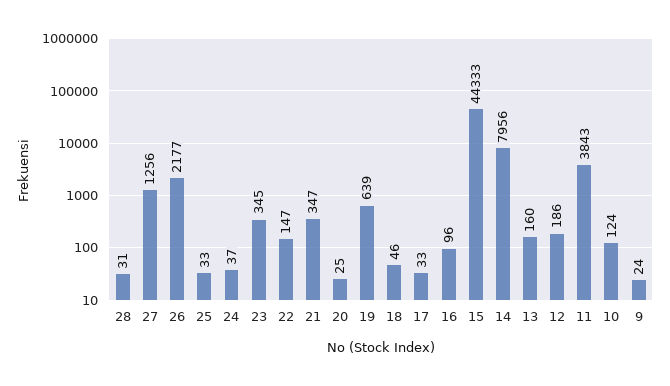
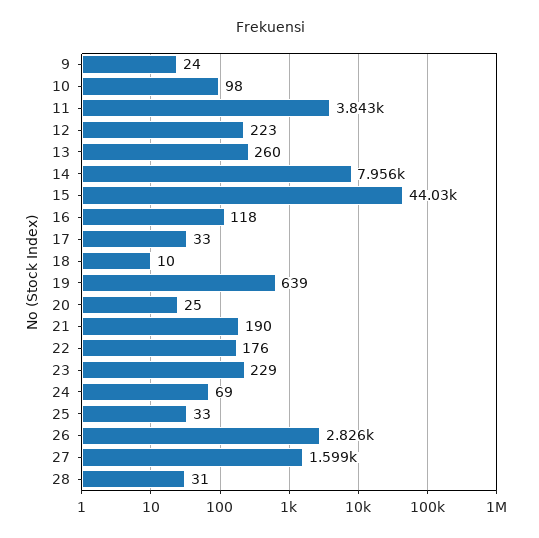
27: 1256 -> 1599
26: 2177 -> 2826
24: 37 -> 69
23: 345 -> 229
22: 147 -> 176
21: 347 -> 190
18: 46 -> 10
16: 96 -> 118
15: 44333 -> 44030
13: 160 -> 260
12: 186 -> 223
10: 124 -> 98

